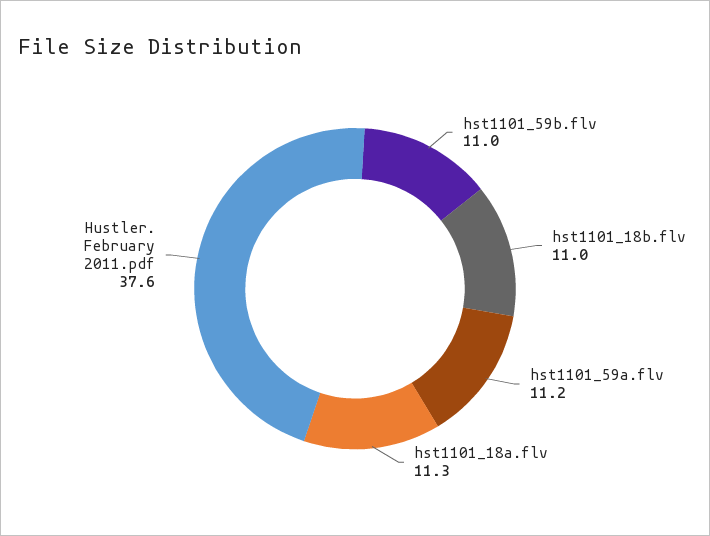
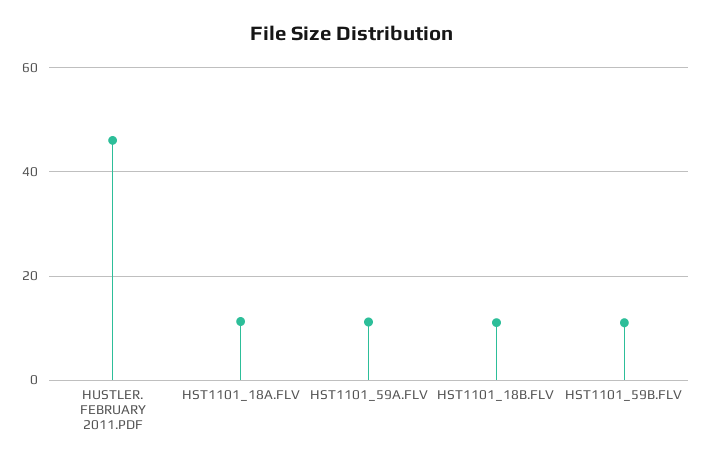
Hustler. February 2011.pdf: 37.6 -> 46

